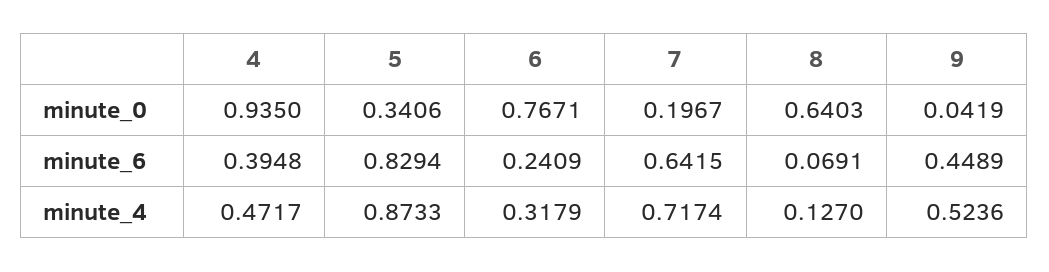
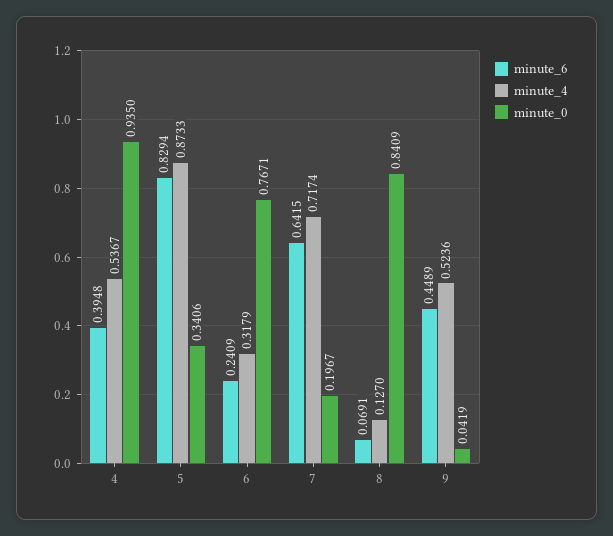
minute_0, 8: 0.6403 -> 0.8409
minute_4, 4: 0.4717 -> 0.5367

